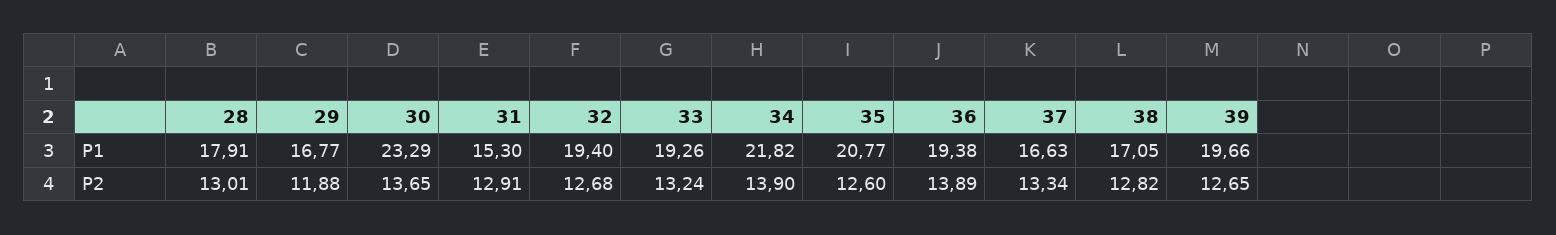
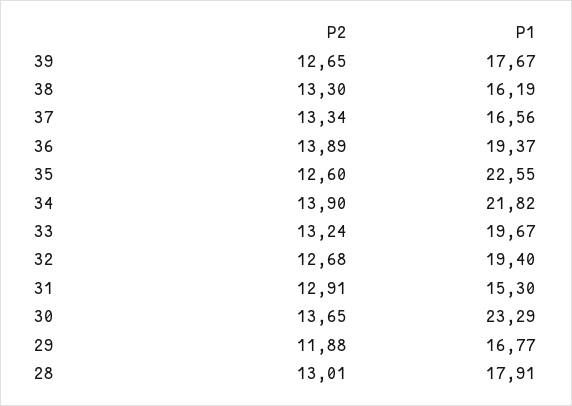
33, P1: 19.26 -> 19.67
35, P1: 20.77 -> 22.55
36, P1: 19.38 -> 19.37
37, P1: 16.63 -> 16.56
38, P1: 17.05 -> 16.19
39, P1: 19.66 -> 17.67
38, P2: 12.82 -> 13.3

